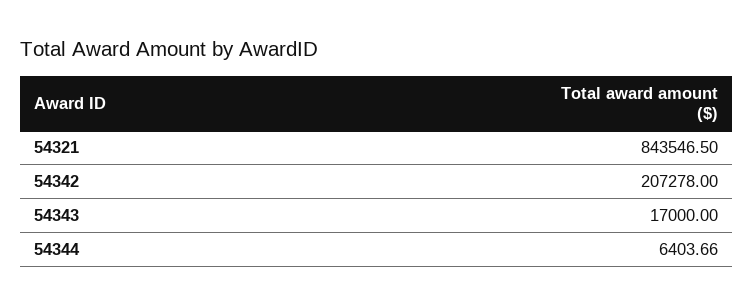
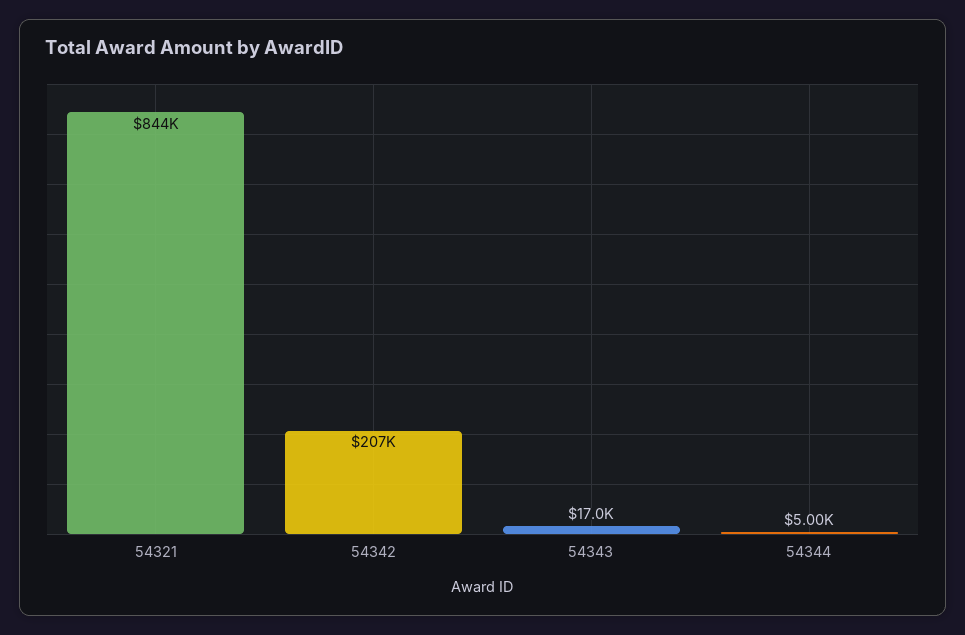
54344: 6403.66 -> 5000

